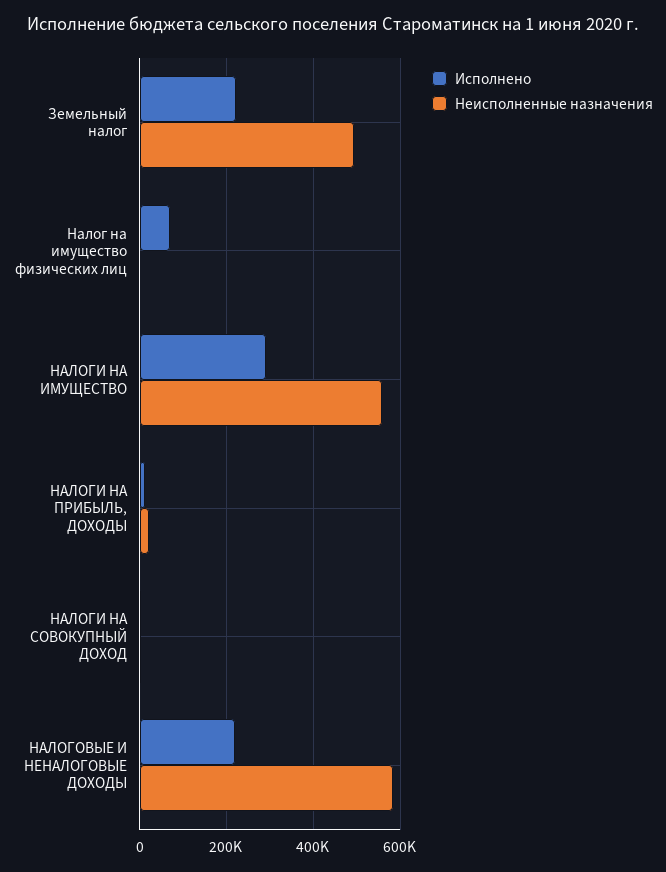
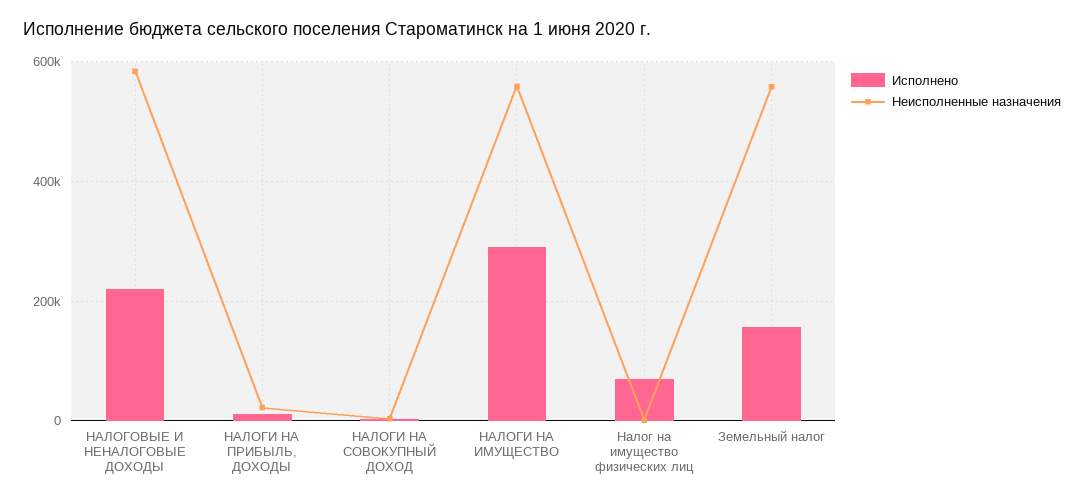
Исполнено, Земельный налог: 220000 -> 160000
Неисполненные назначения, Земельный налог: 500000 -> 560000

